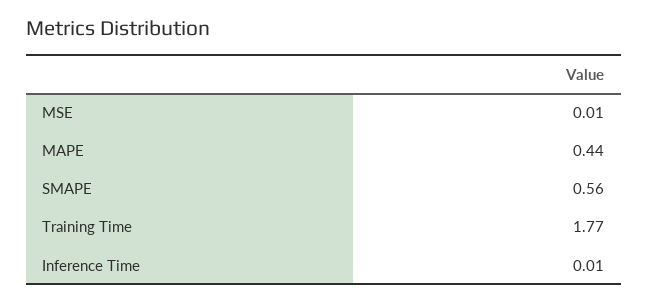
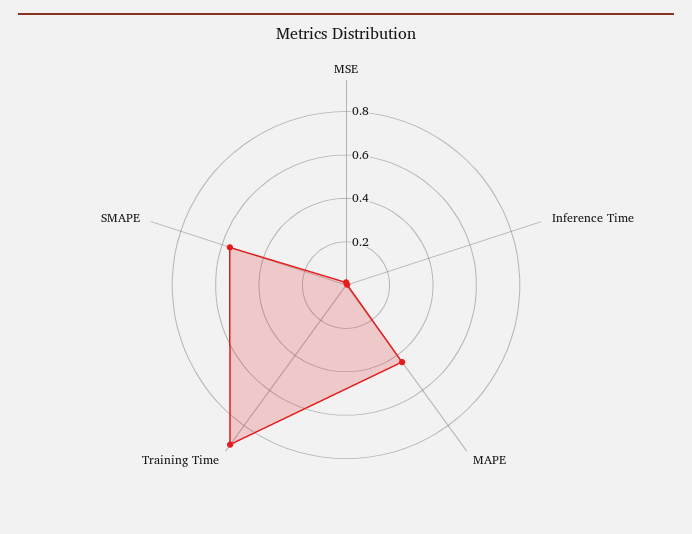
Training Time: 1.77 -> 0.9

